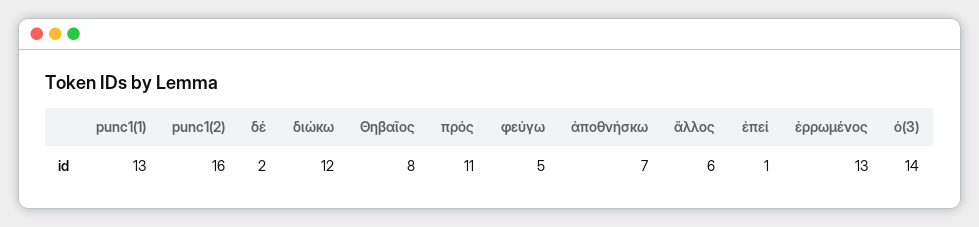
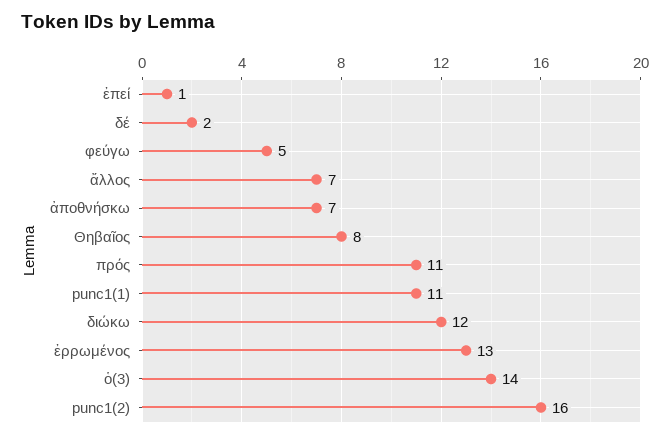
punc1(1): 13 -> 11
ἄλλος: 6 -> 7

